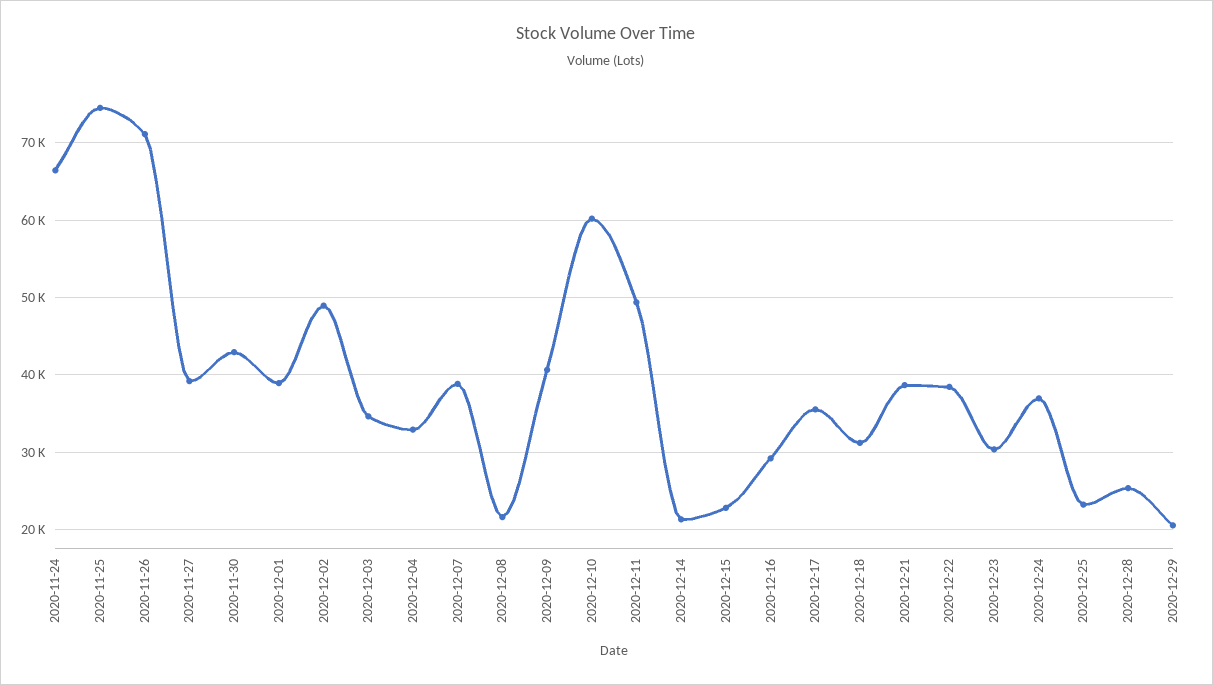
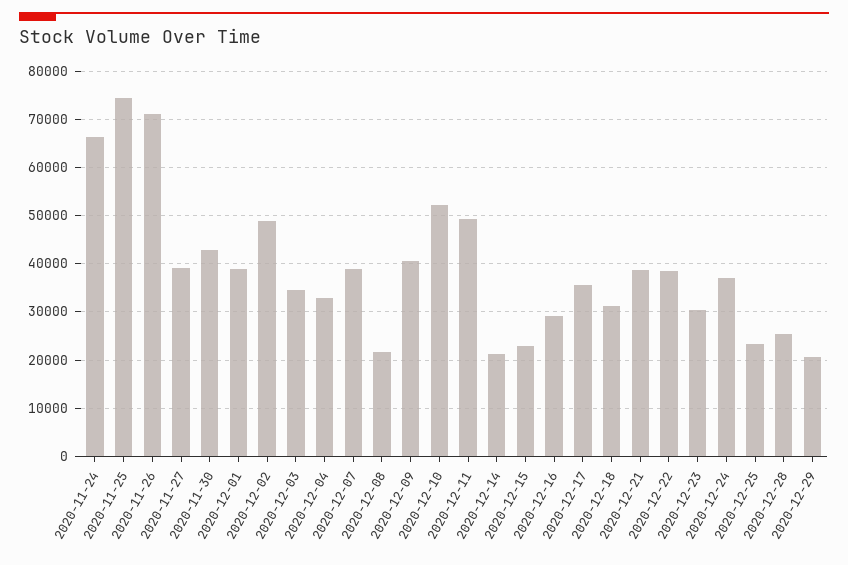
2020-12-10: 60000 -> 52000

